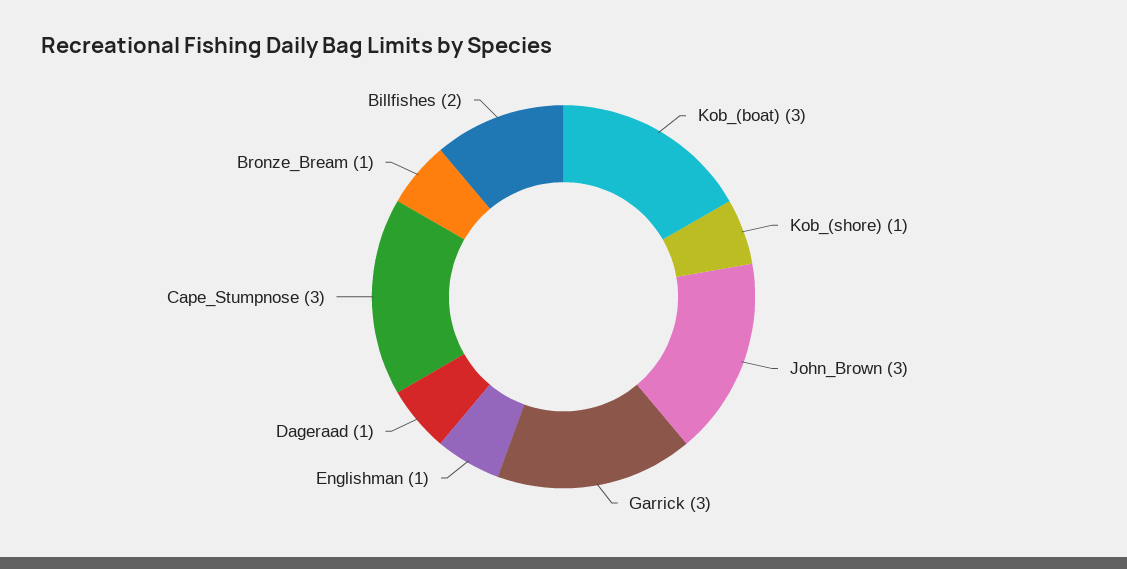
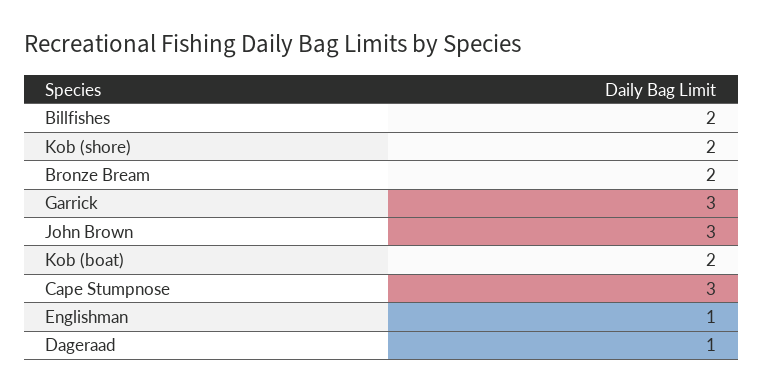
Kob_(boat): 3 -> 2
Kob_(shore): 1 -> 2
Bronze_Bream: 1 -> 2

